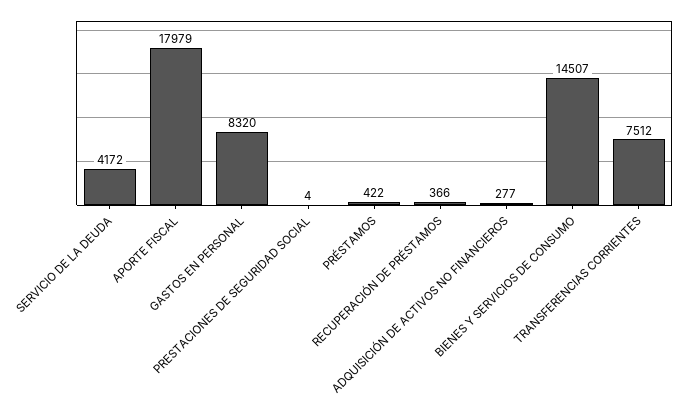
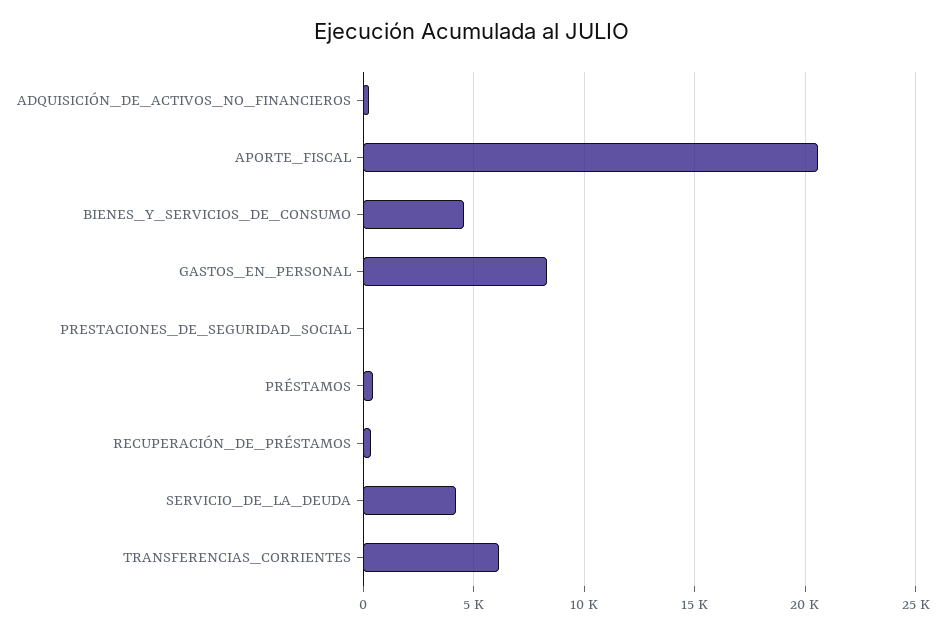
APORTE FISCAL: 17979 -> 20500
BIENES Y SERVICIOS DE CONSUMO: 14507 -> 4500
TRANSFERENCIAS CORRIENTES: 7512 -> 6000

